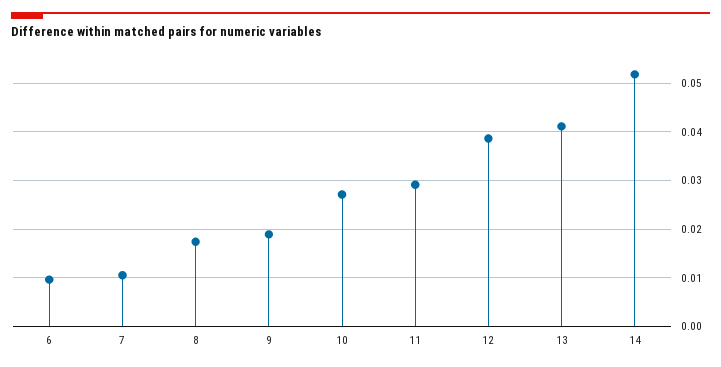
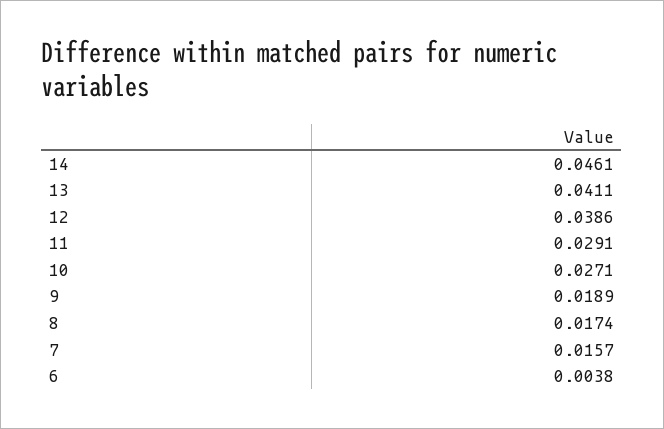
6: 0.01 -> 0.0038
7: 0.01 -> 0.0157
14: 0.052 -> 0.0461

